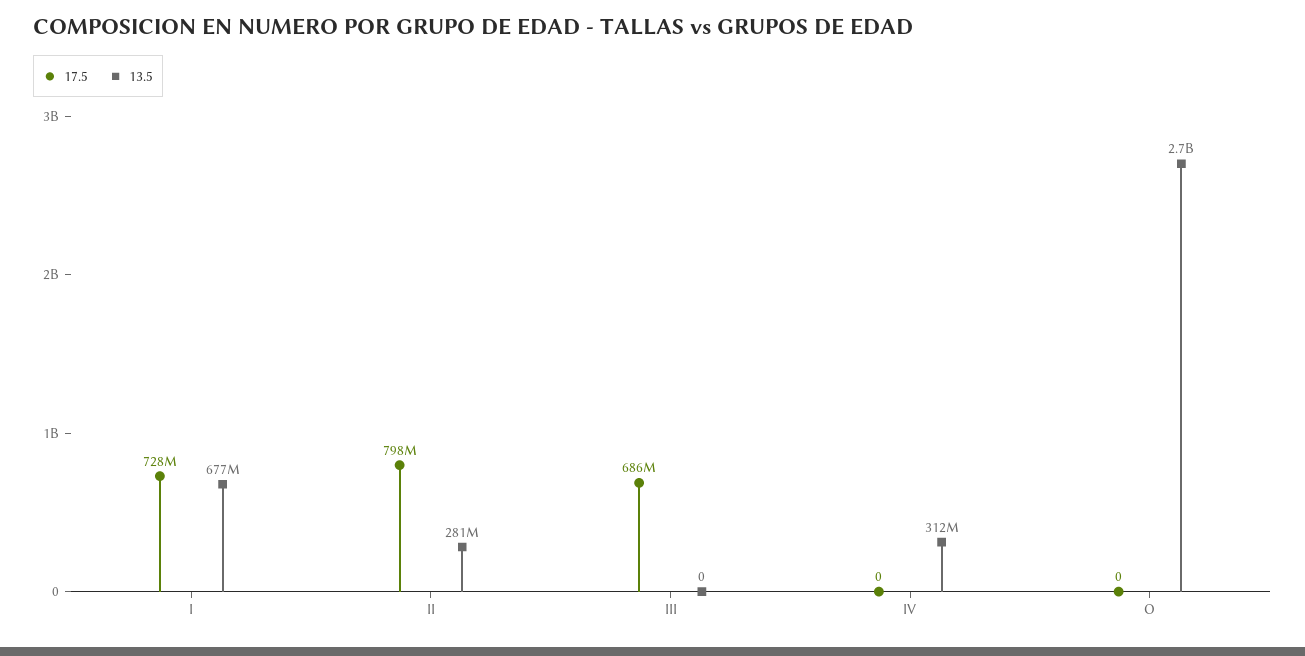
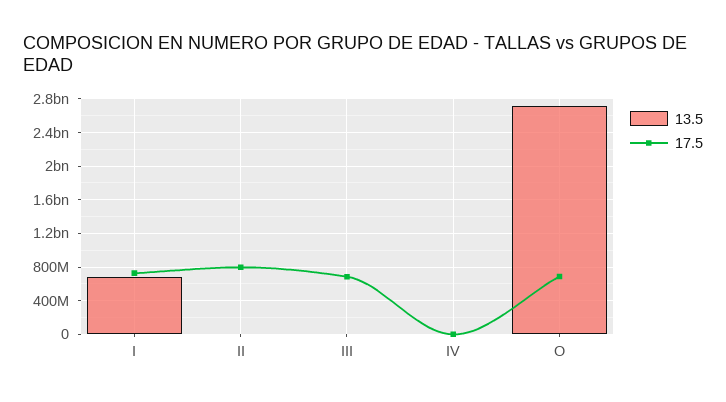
13.5, II: 281000000 -> 0
13.5, IV: 312000000 -> 0
17.5, O: 0 -> 700000000

